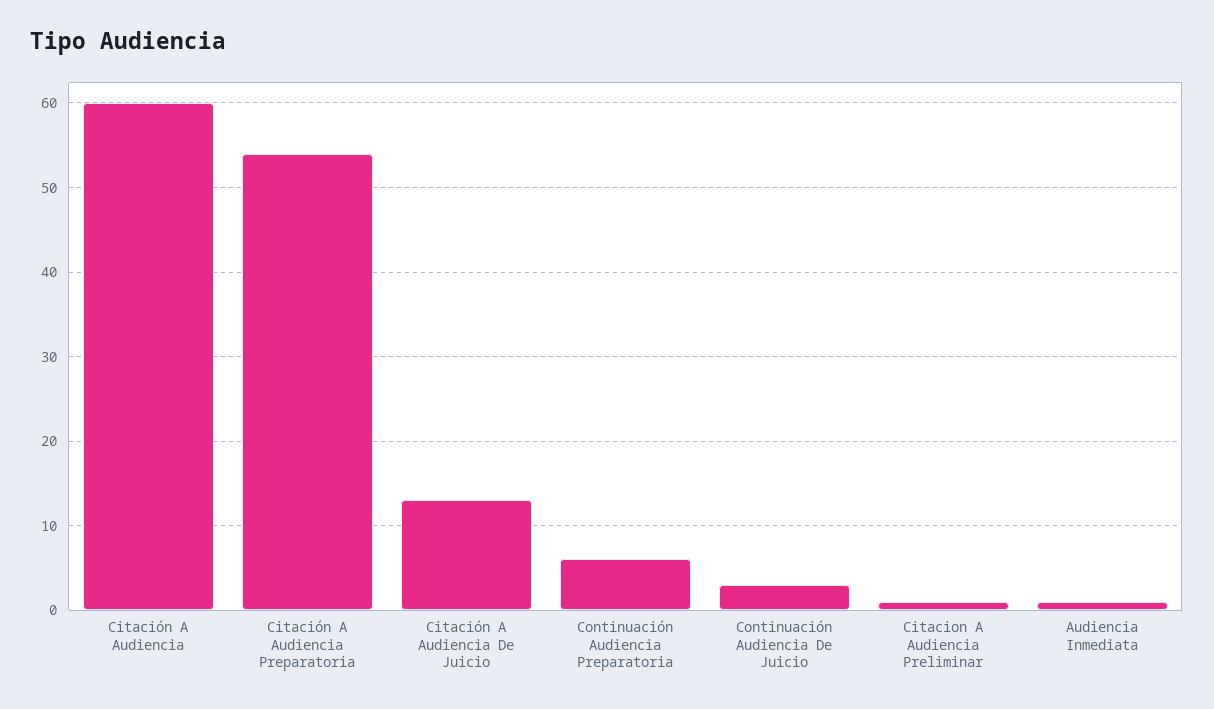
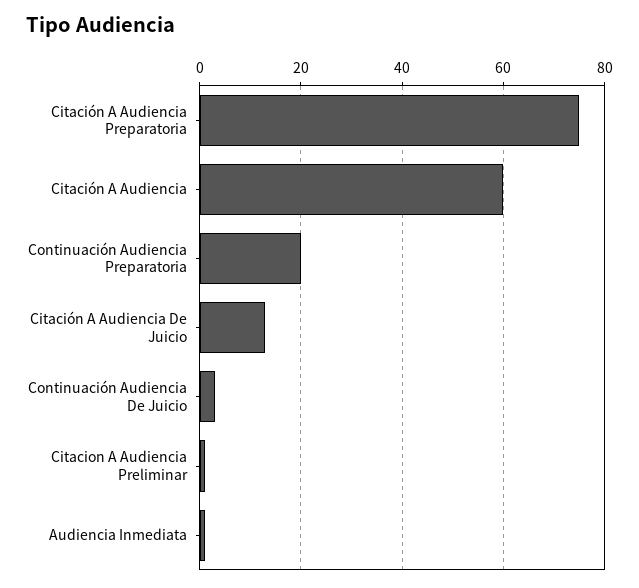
Citación A Audiencia Preparatoria: 54 -> 75
Continuación Audiencia Preparatoria: 6 -> 20

